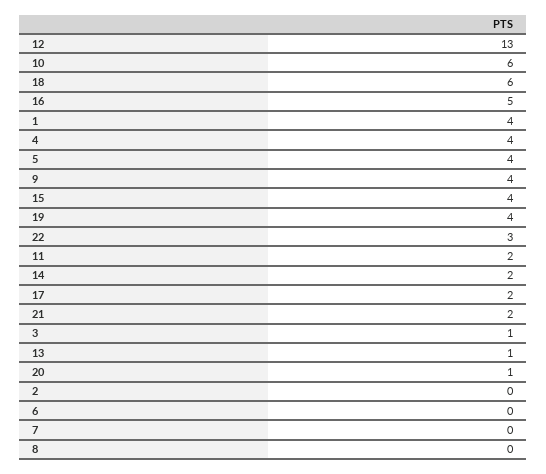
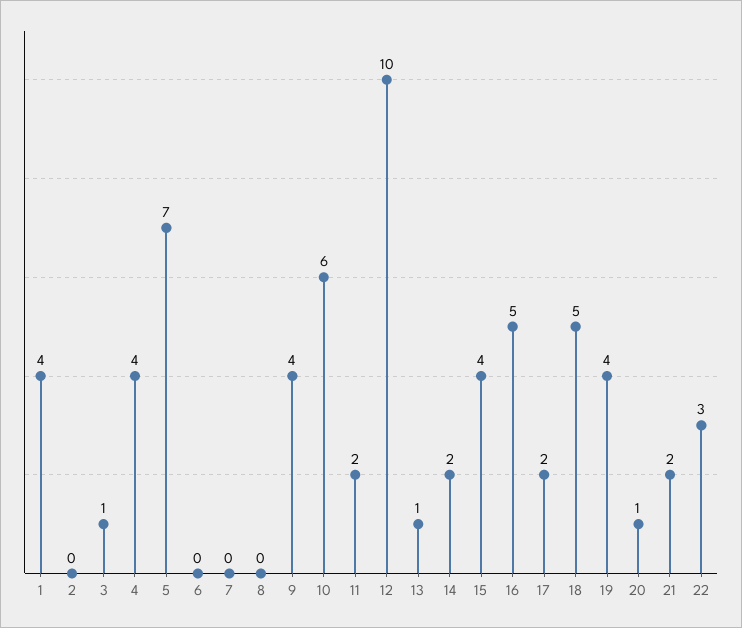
12: 13 -> 10
18: 6 -> 5
5: 4 -> 7

